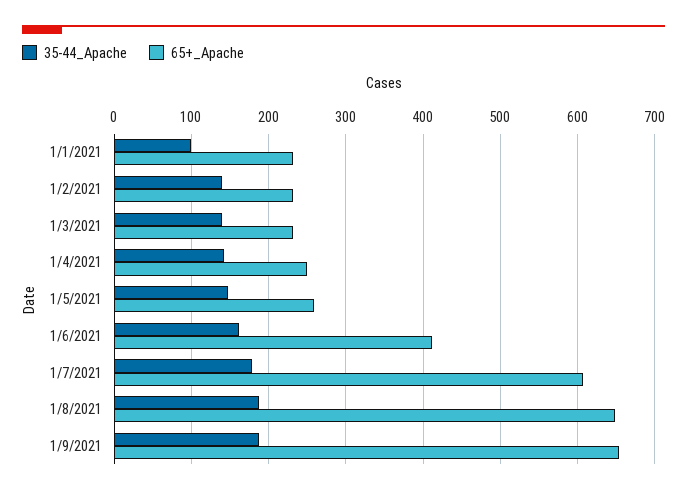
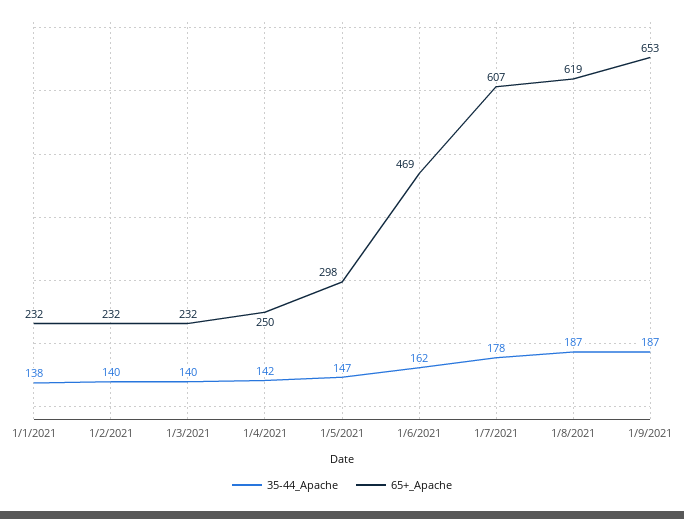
35-44_Apache, 1/1/2021: 100 -> 138
65+_Apache, 1/5/2021: 260 -> 298
65+_Apache, 1/6/2021: 410 -> 469
65+_Apache, 1/8/2021: 650 -> 619

